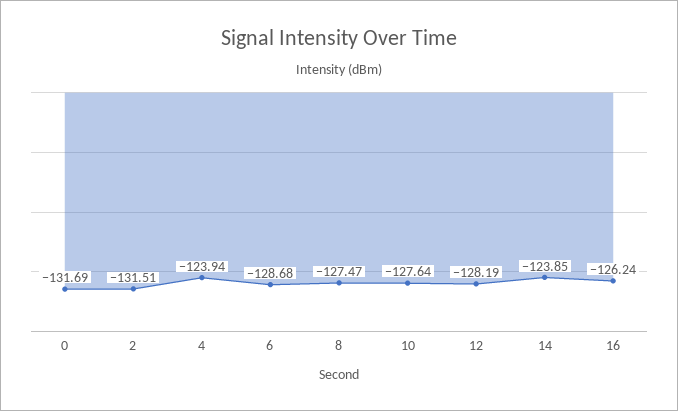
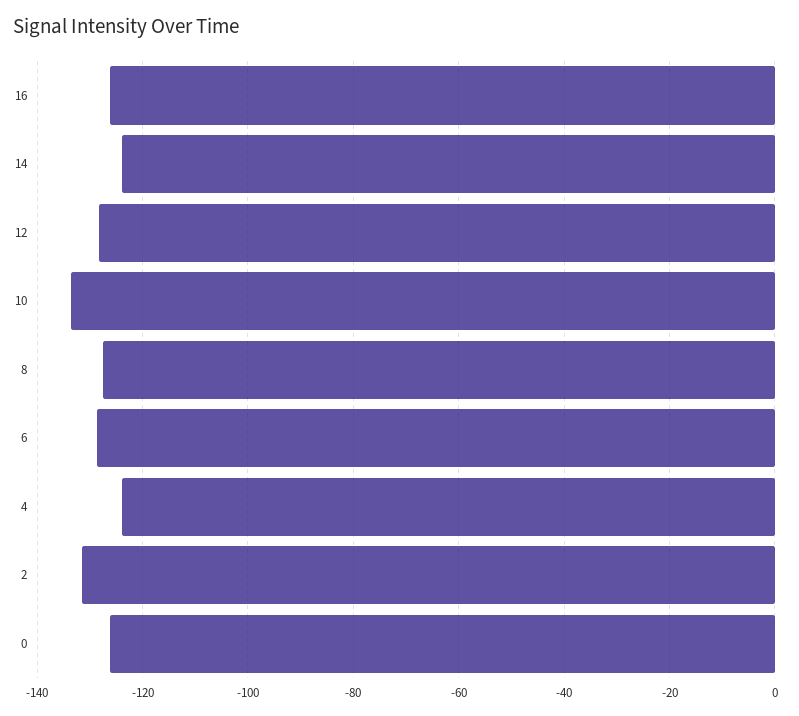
0: -131.69 -> -126
10: -127.64 -> -134

